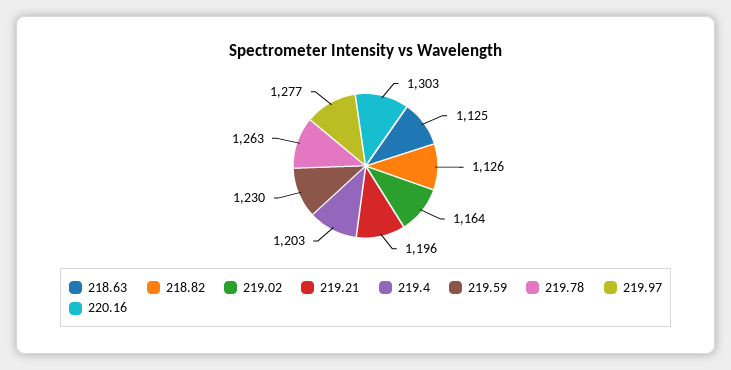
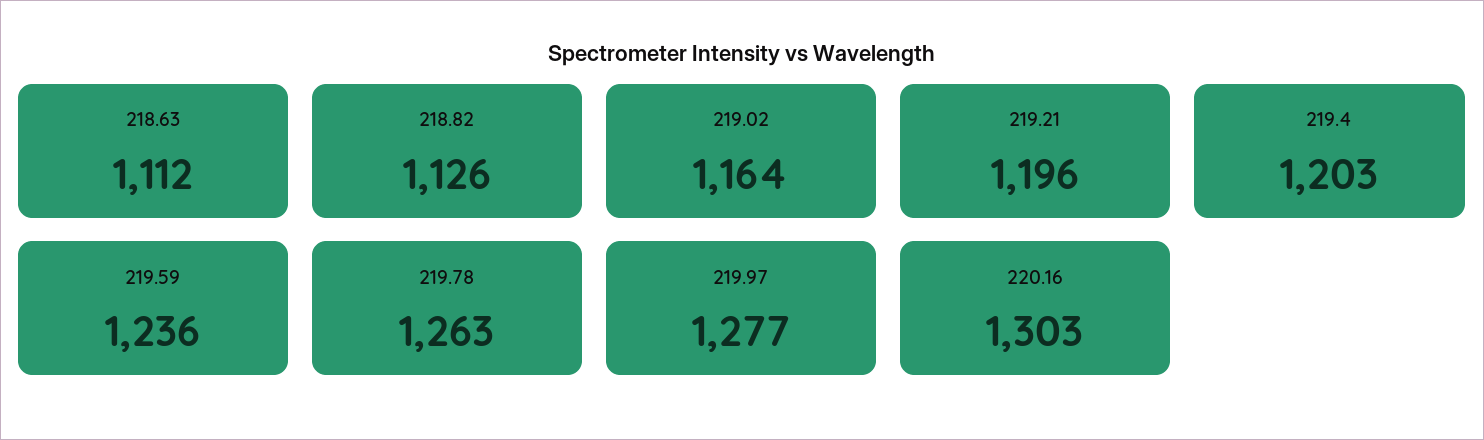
218.63: 1125 -> 1112
219.59: 1230 -> 1236

